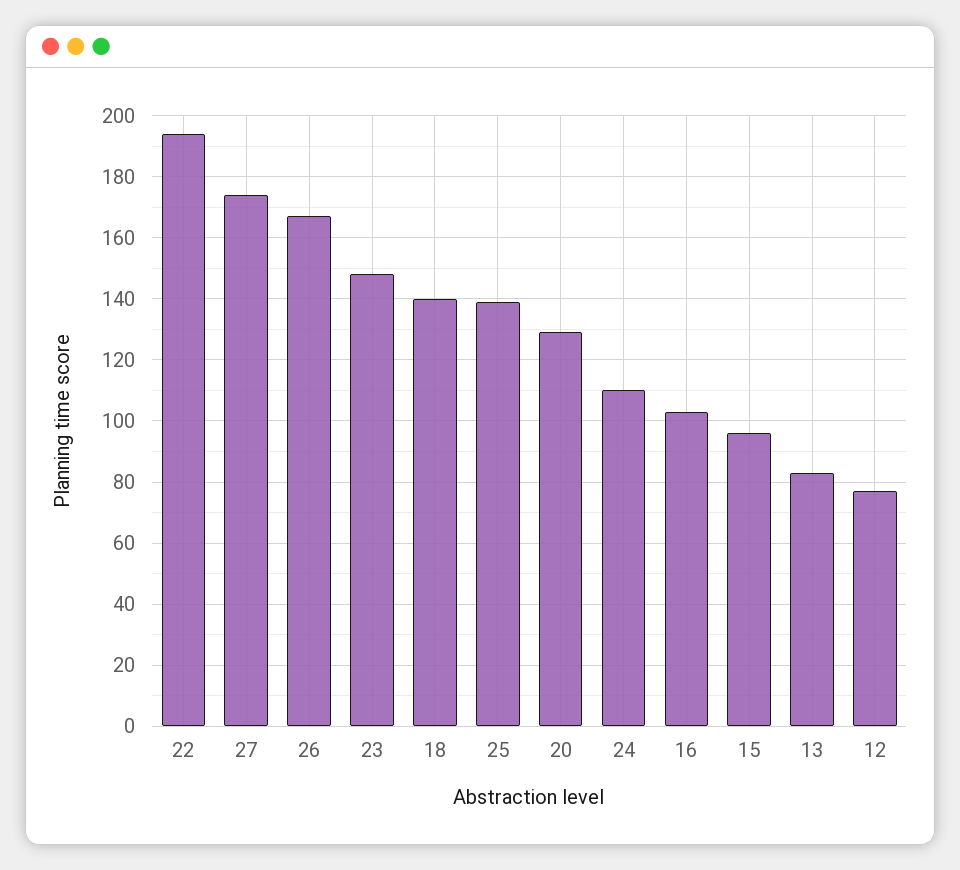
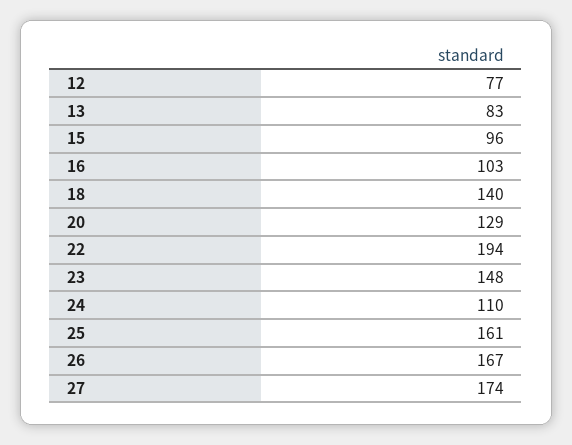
25: 140 -> 161

